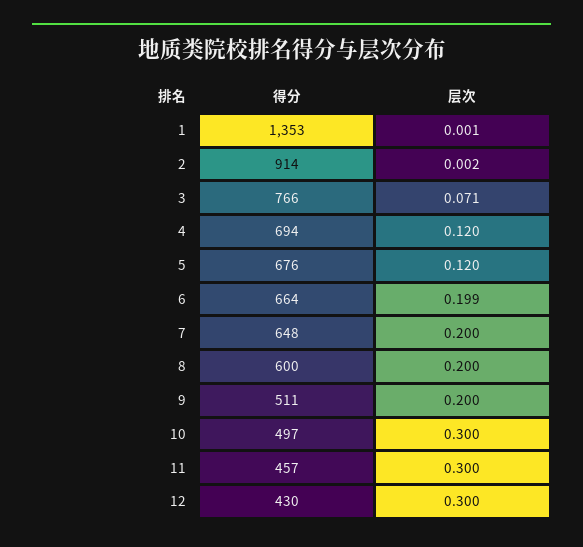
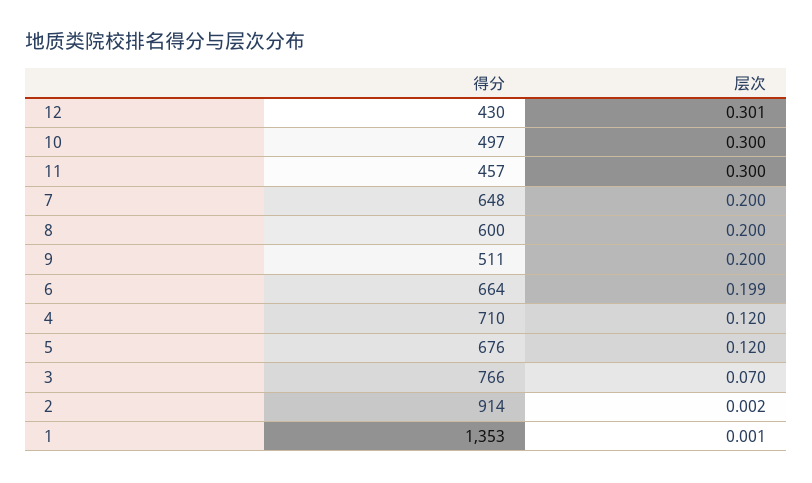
层次, 3: 0.071 -> 0.07
得分, 4: 694 -> 710
层次, 12: 0.3 -> 0.301

